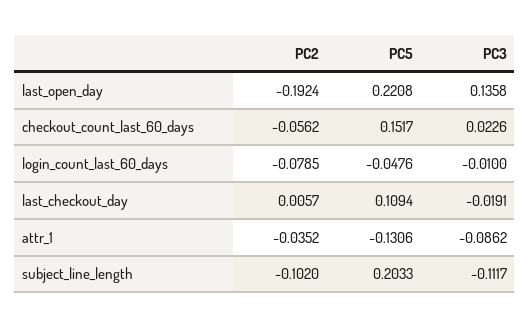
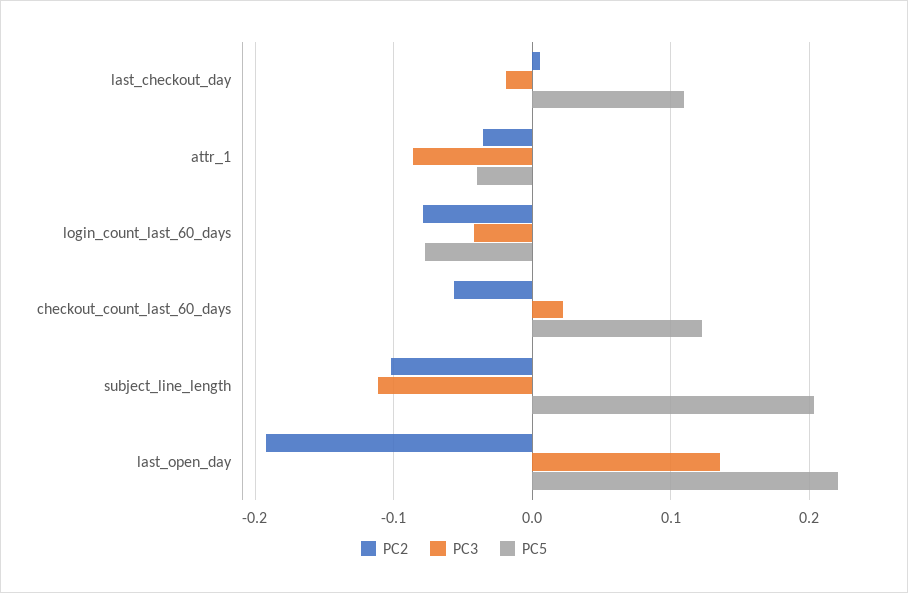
PC5, checkout_count_last_60_days: 0.1517 -> 0.12
PC5, login_count_last_60_days: -0.0476 -> -0.08
PC3, login_count_last_60_days: -0.01 -> -0.04
PC5, attr_1: -0.1306 -> -0.04

